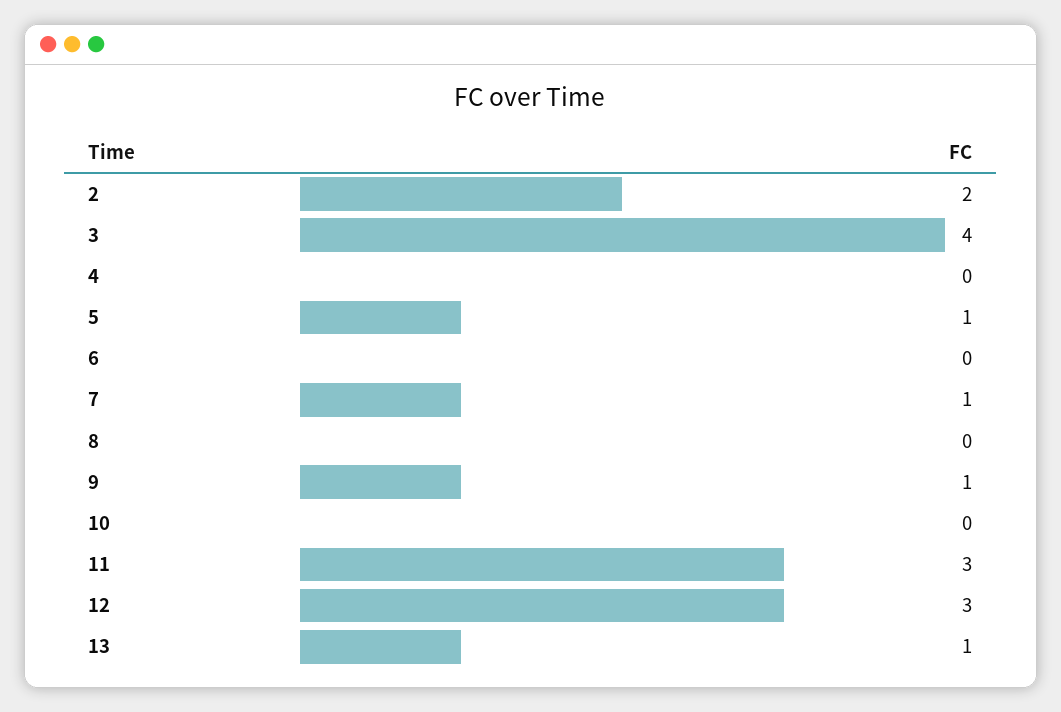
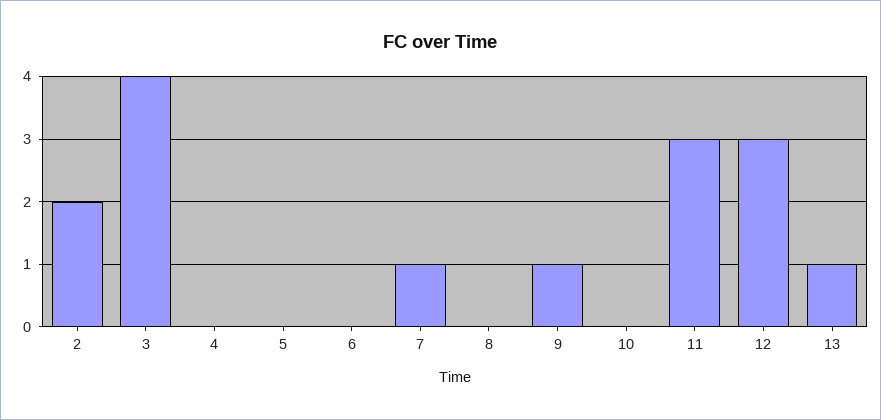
5: 1 -> 0

